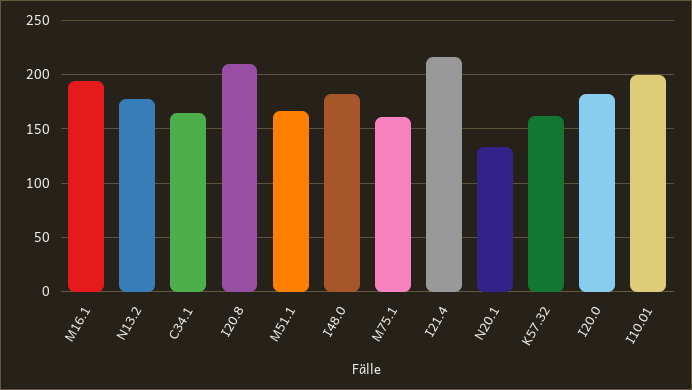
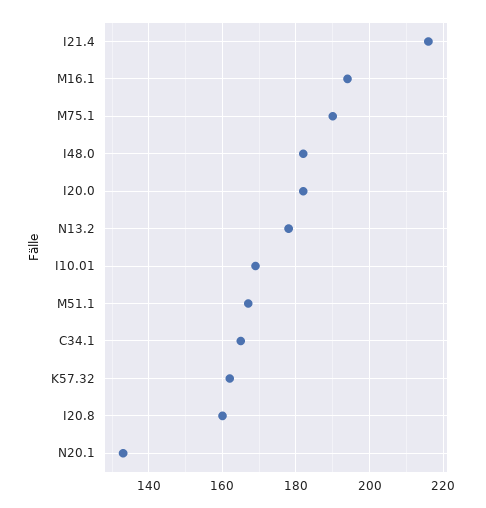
I20.8: 210 -> 160
M75.1: 160 -> 190
I10.01: 200 -> 170

